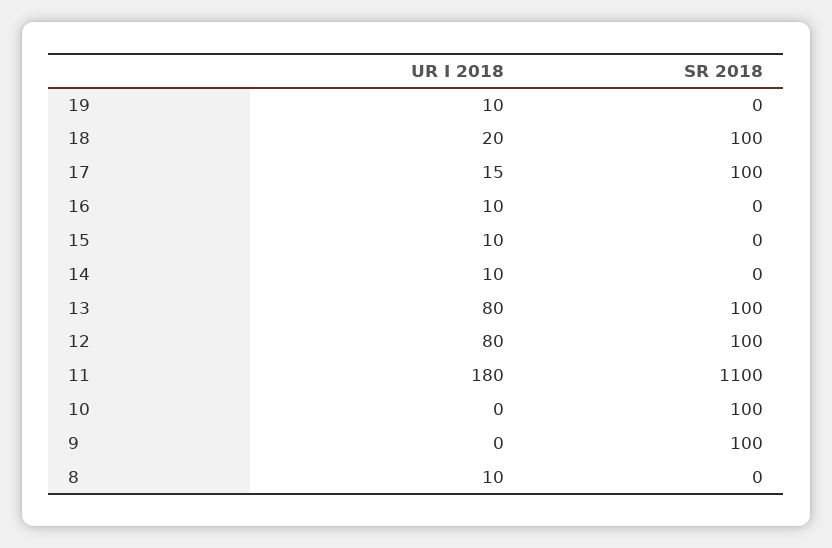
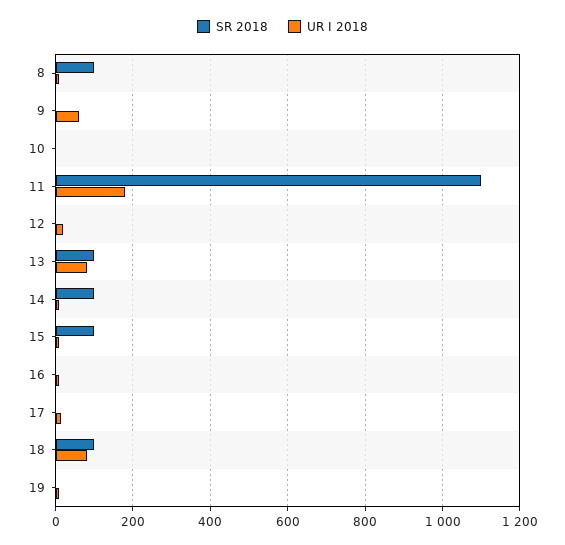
UR I 2018, 18: 20 -> 80
SR 2018, 17: 100 -> 0
SR 2018, 15: 0 -> 100
SR 2018, 14: 0 -> 100
UR I 2018, 12: 80 -> 20
SR 2018, 12: 100 -> 0
SR 2018, 10: 100 -> 0
UR I 2018, 9: 0 -> 60
SR 2018, 9: 100 -> 0
SR 2018, 8: 0 -> 100

